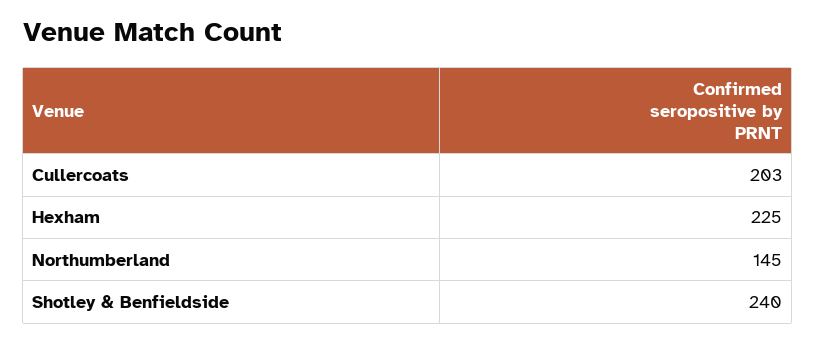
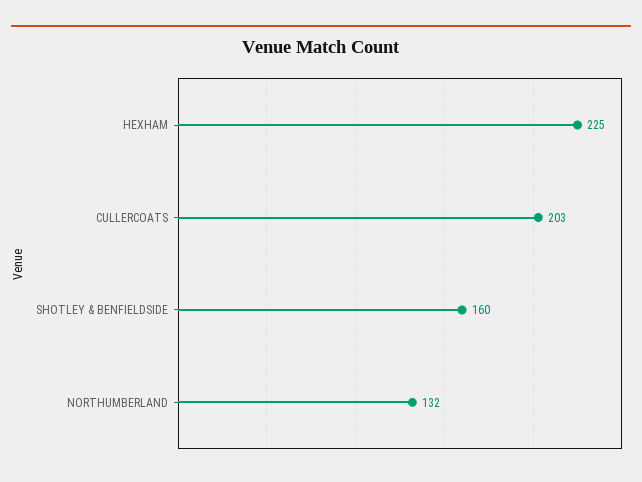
Northumberland: 145 -> 132
Shotley & Benfieldside: 240 -> 160

